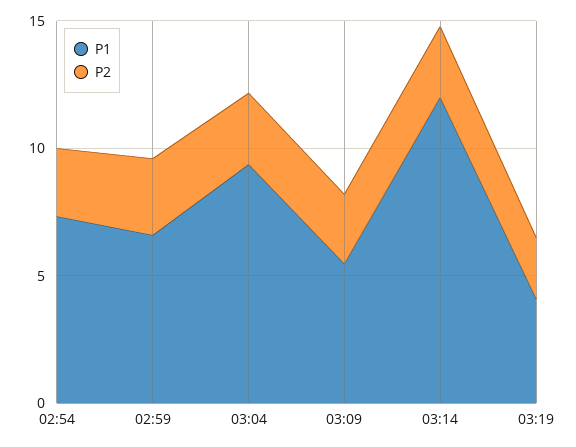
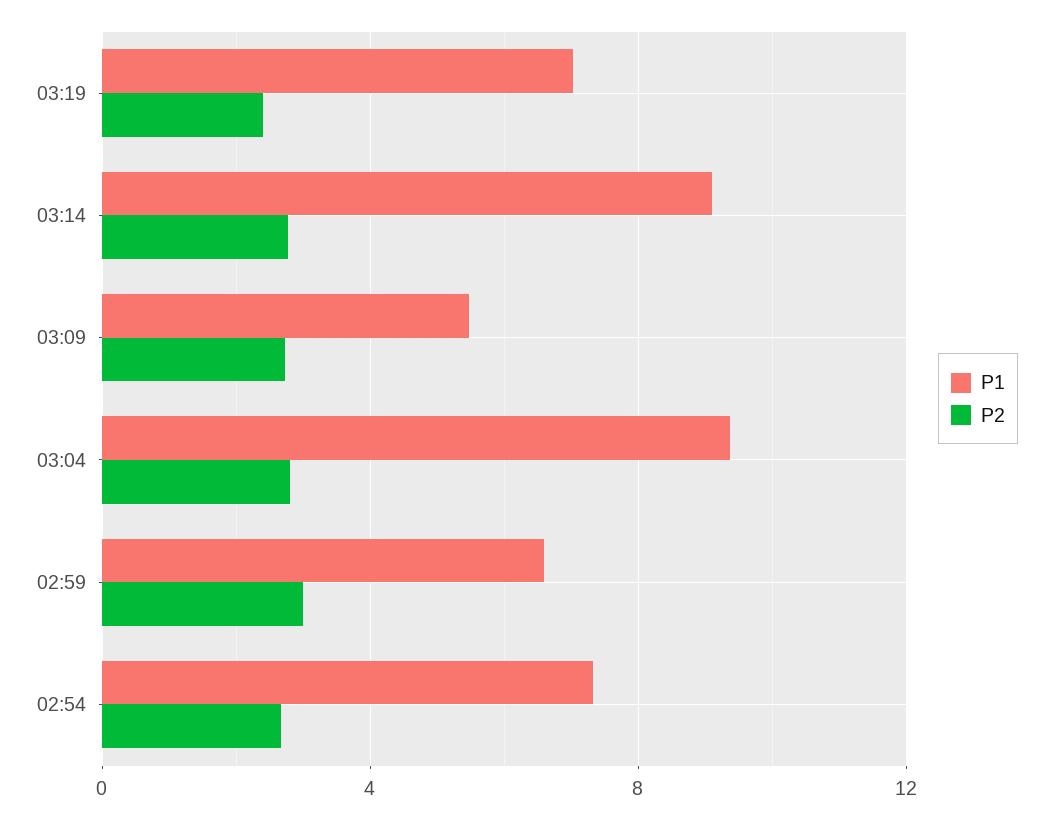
P1, 03:14: 12 -> 9
P1, 03:19: 4 -> 7

